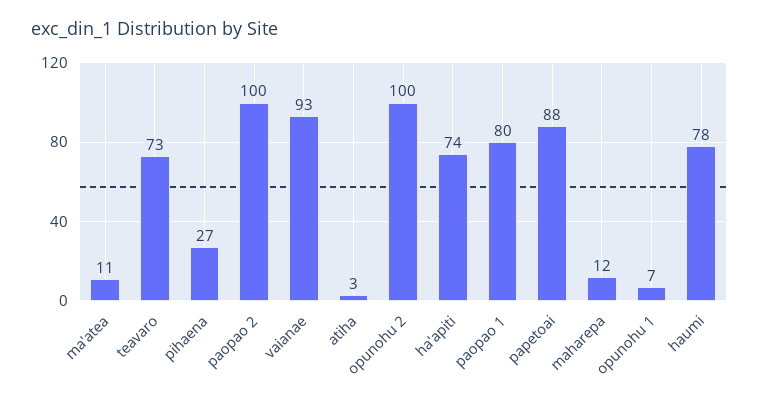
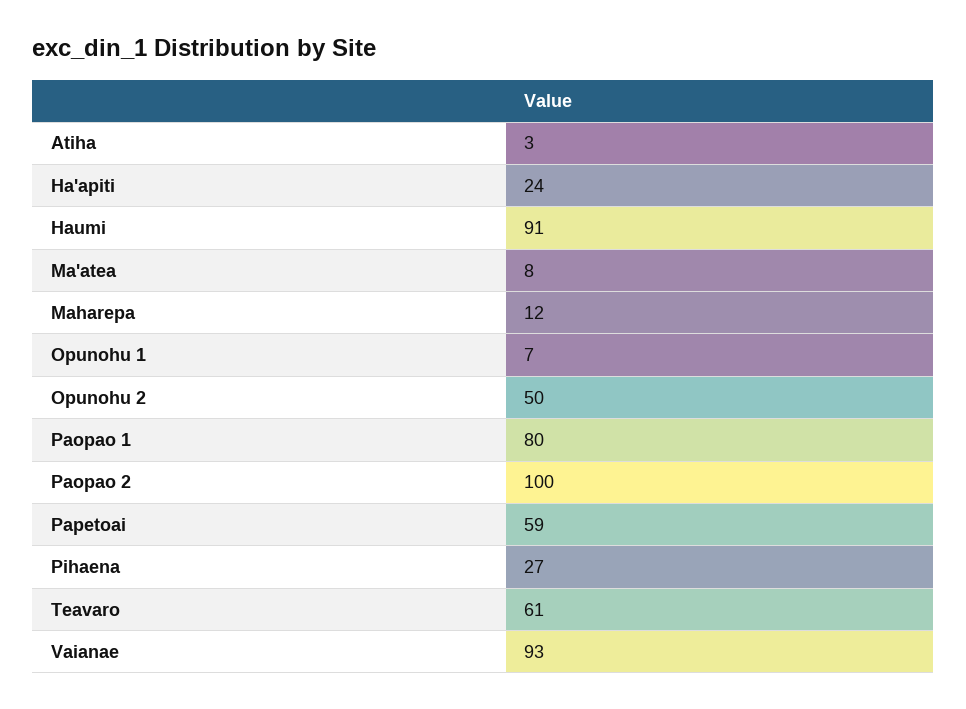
ma'atea: 11 -> 8
teavaro: 73 -> 61
opunohu 2: 100 -> 50
ha'apiti: 74 -> 24
papetoai: 88 -> 59
haumi: 78 -> 91

